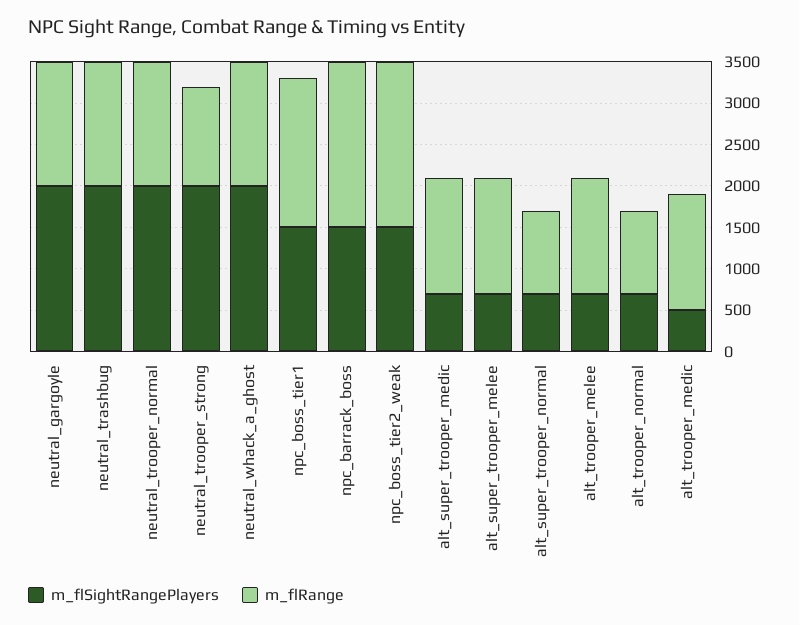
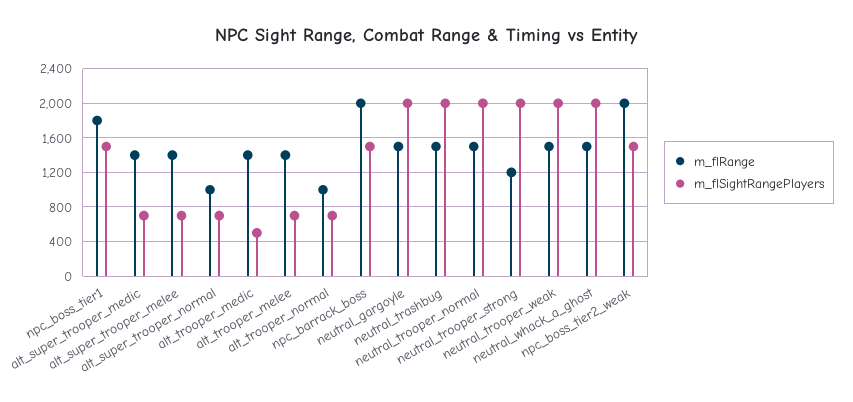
m_flRange, neutral_trooper_weak: none -> 1500
m_flSightRangePlayers, neutral_trooper_weak: none -> 2000

